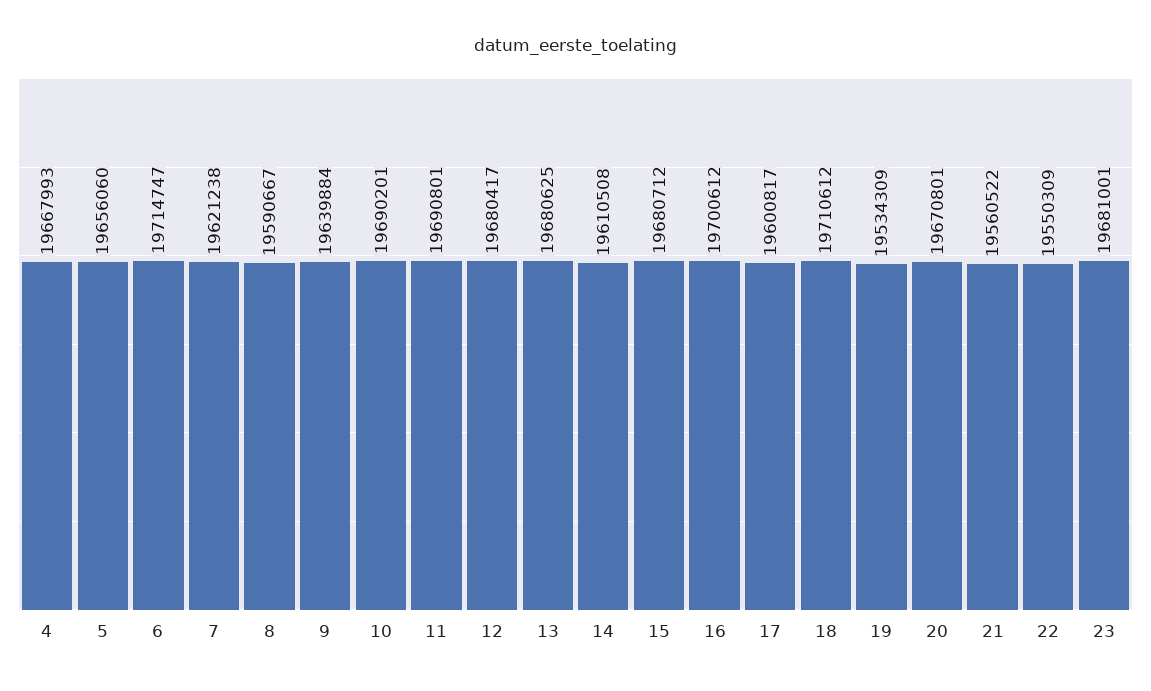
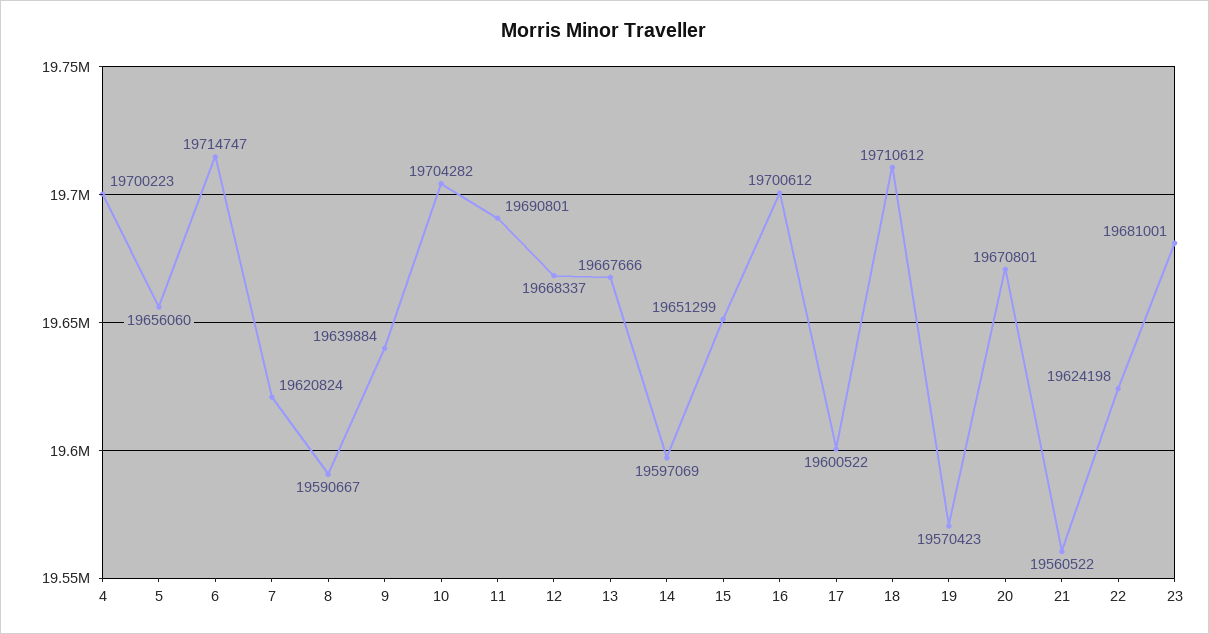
4: 19667993 -> 19700223
7: 19621238 -> 19620824
10: 19690201 -> 19704282
12: 19680417 -> 19668337
13: 19680625 -> 19667666
14: 19610508 -> 19597069
15: 19680712 -> 19651299
17: 19600817 -> 19600522
19: 19534309 -> 19570423
22: 19550309 -> 19624198

